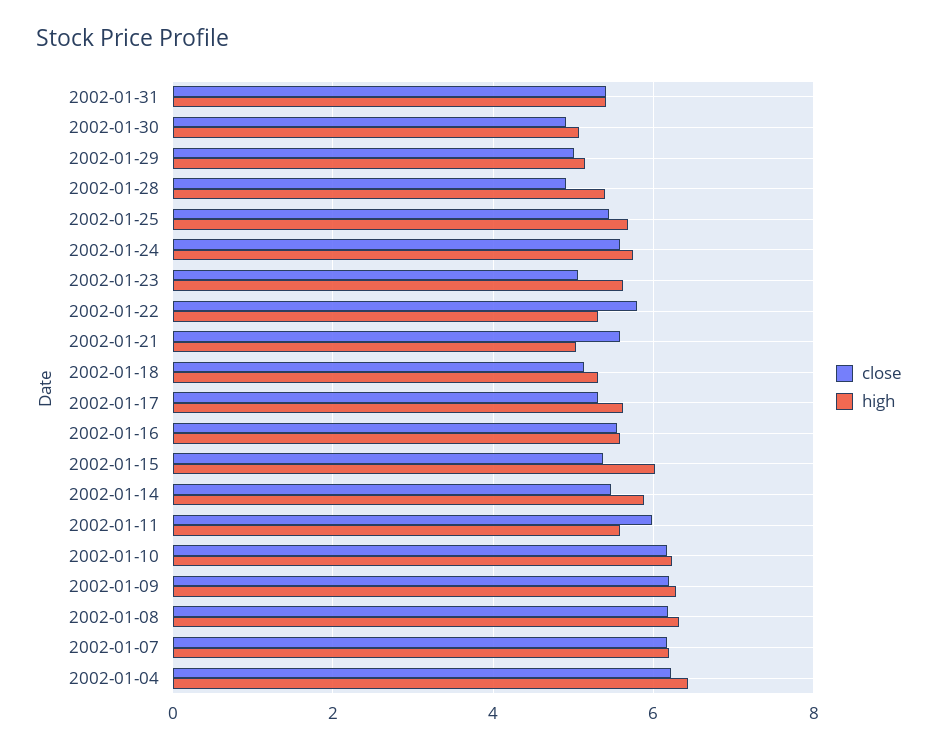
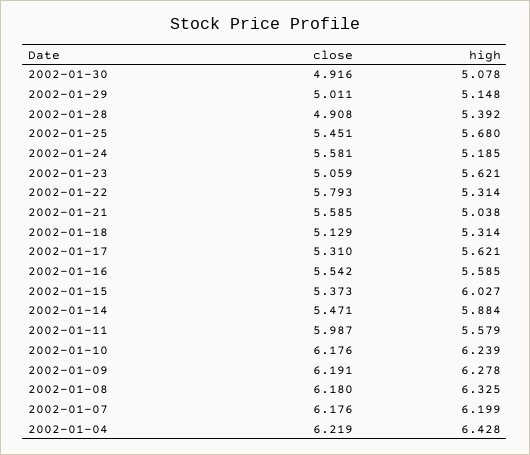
close, 2002-01-31: 5.4 -> none
high, 2002-01-31: 5.4 -> none
high, 2002-01-24: 5.8 -> 5.185

